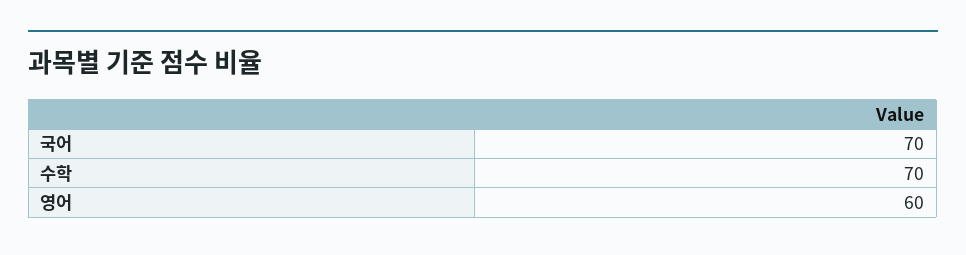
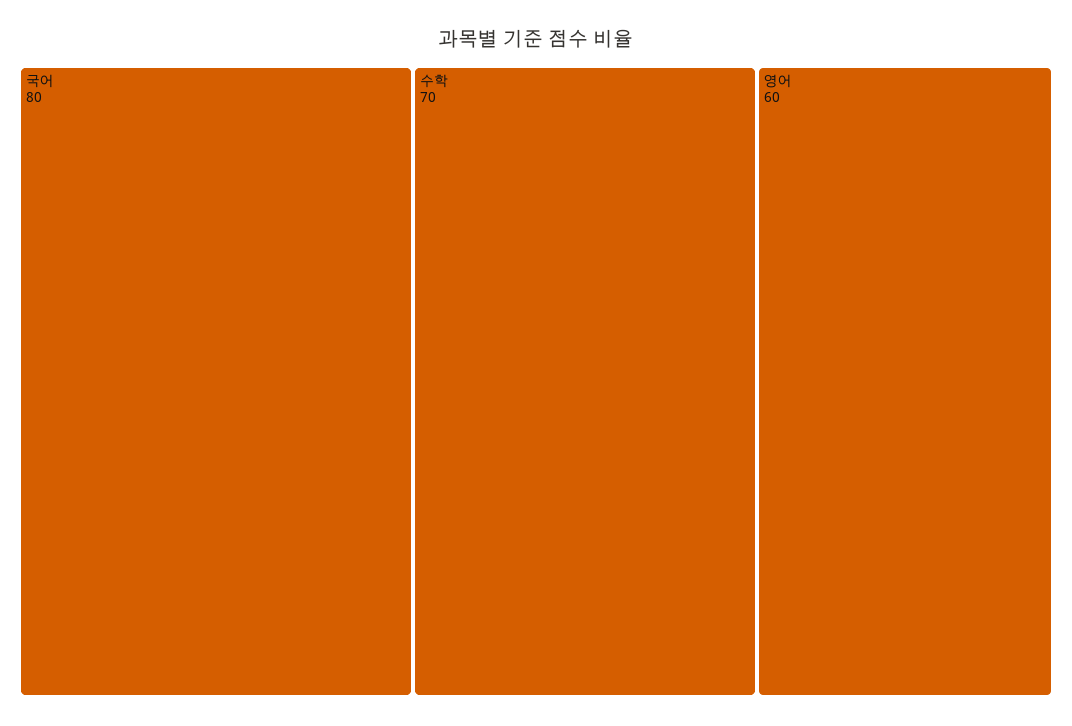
국어: 70 -> 80

